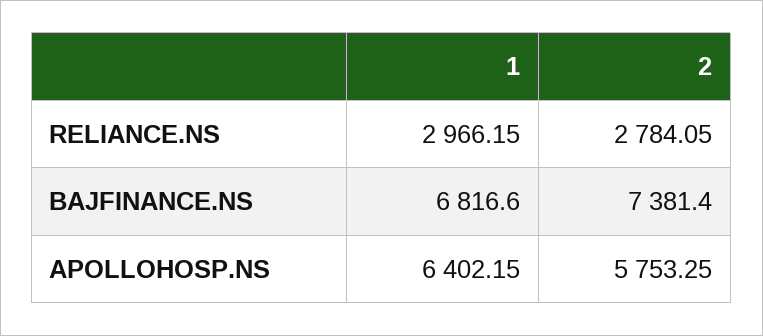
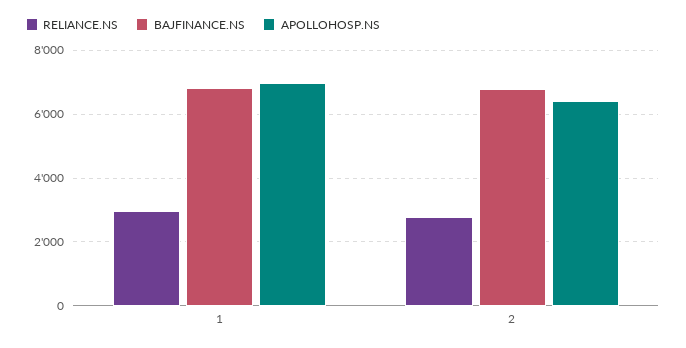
BAJFINANCE.NS, 2: 7381.4 -> 6800
APOLLOHOSP.NS, 1: 6402.15 -> 7000
APOLLOHOSP.NS, 2: 5753.25 -> 6400

